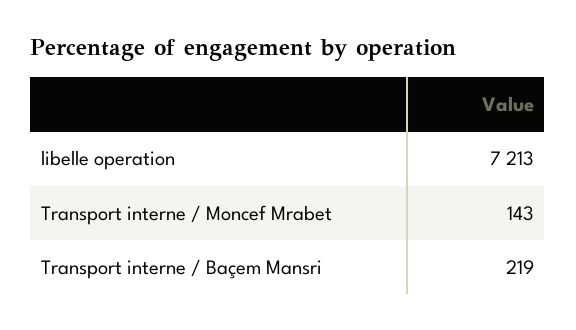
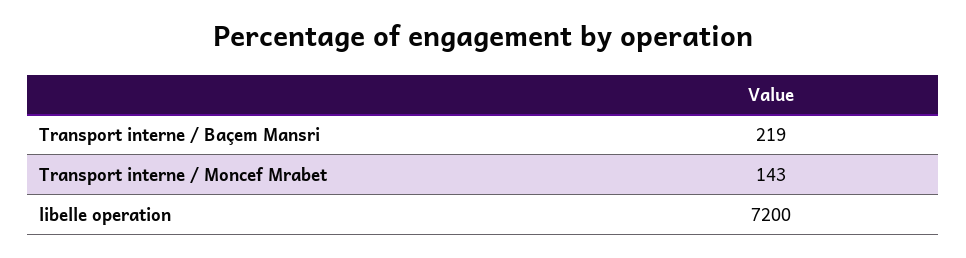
libelle operation: 7213 -> 7200

